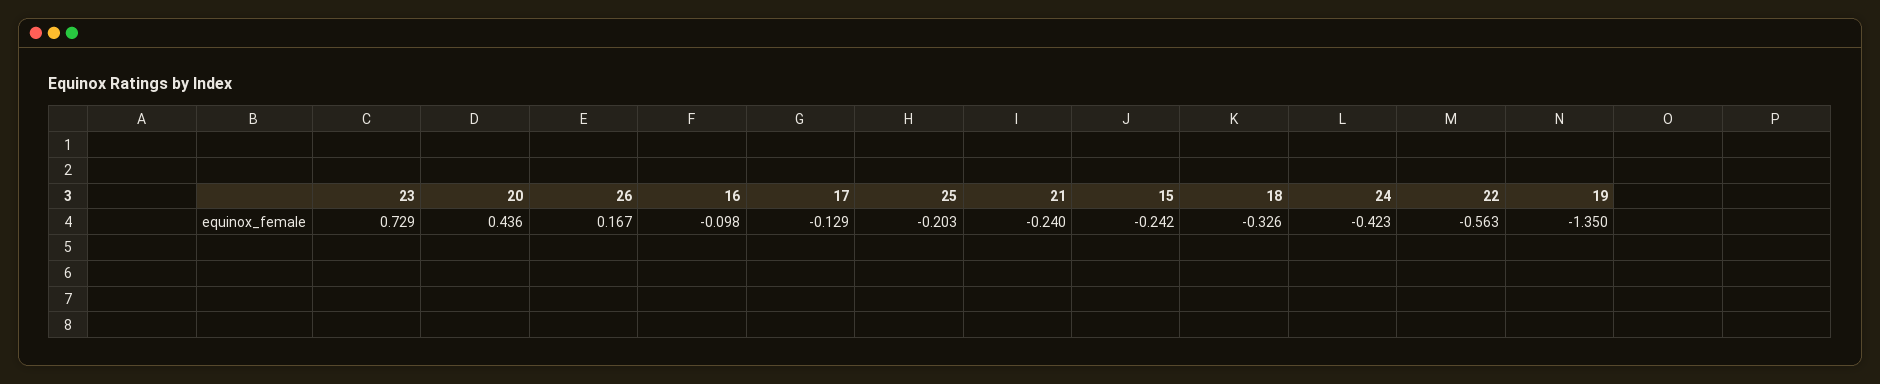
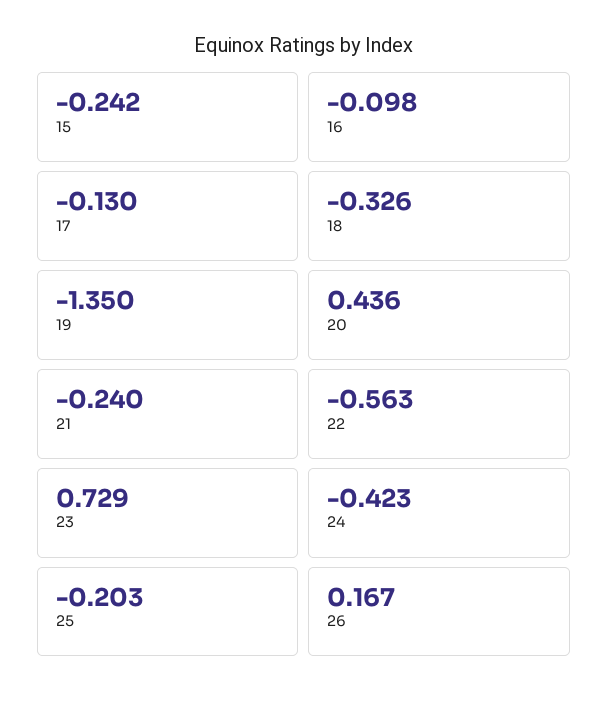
17: -0.129 -> -0.13

